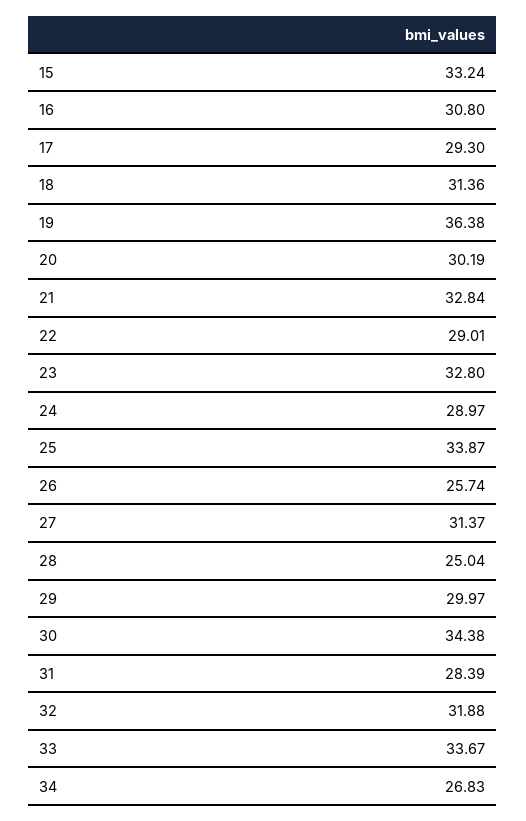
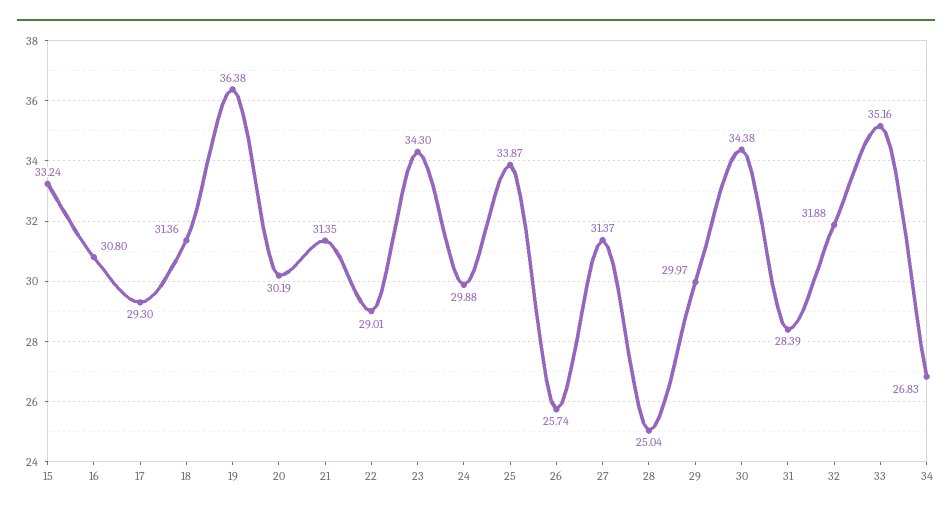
21: 32.84 -> 31.35
23: 32.8 -> 34.3
24: 28.97 -> 29.88
33: 33.67 -> 35.16

